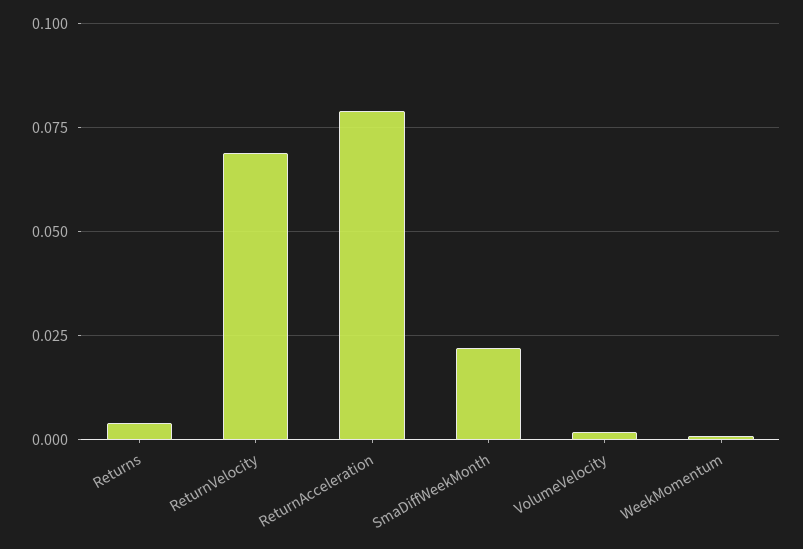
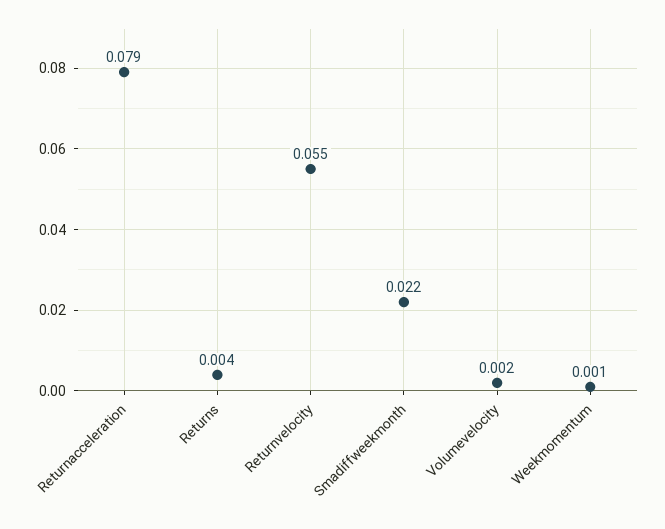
ReturnVelocity: 0.07 -> 0.055

